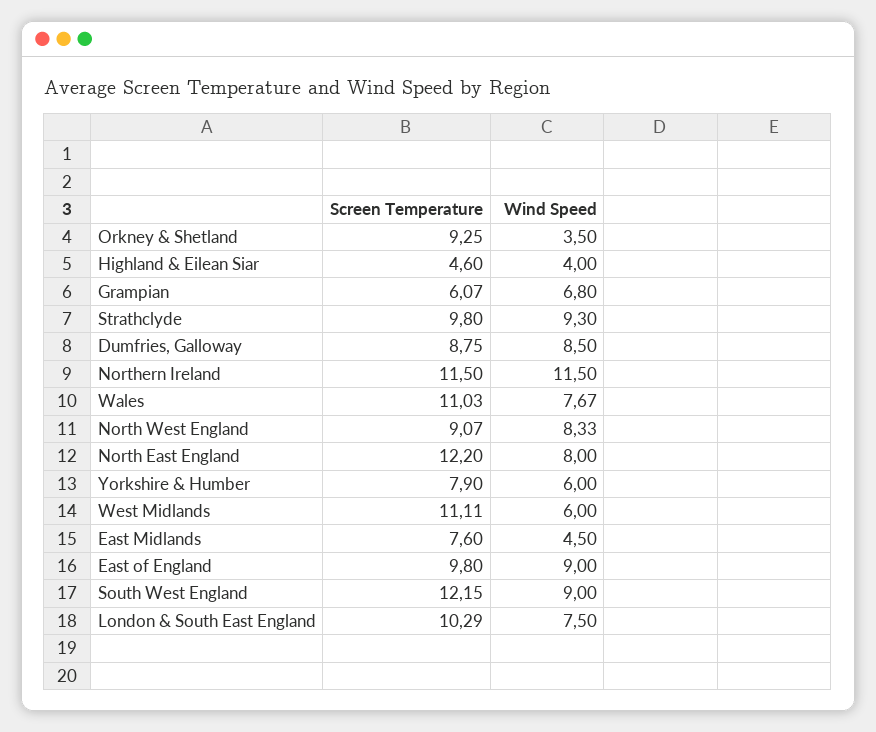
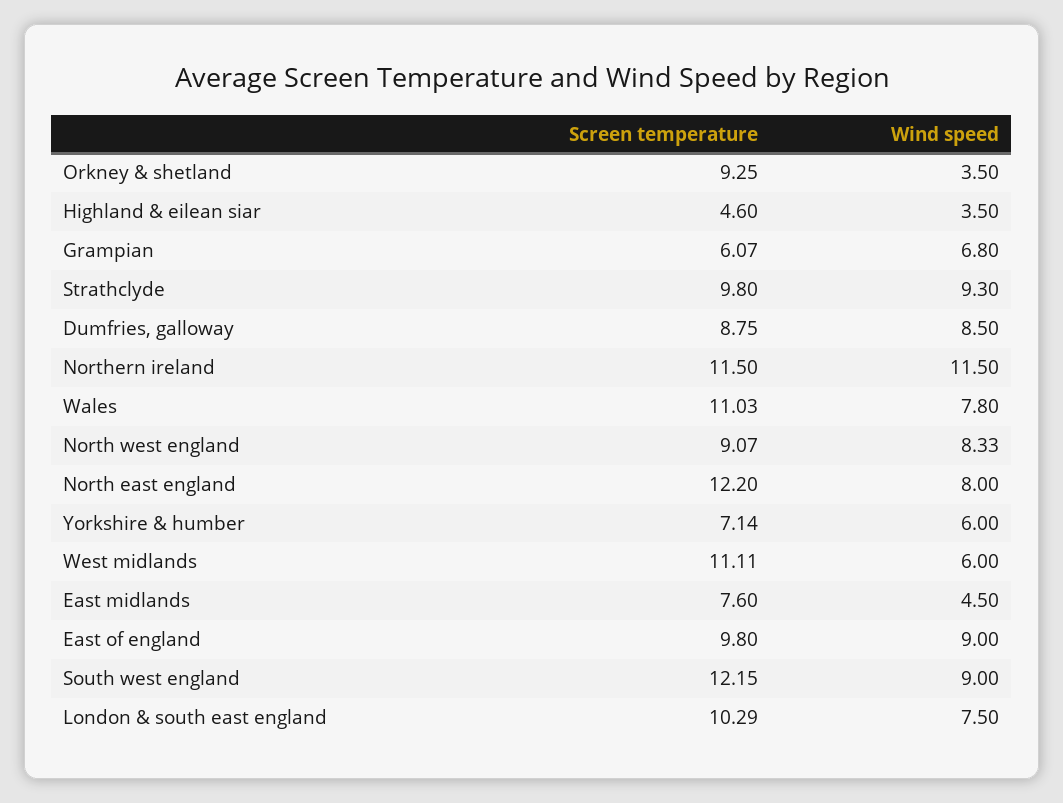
Wind Speed, Highland & Eilean Siar: 4 -> 3.5
Wind Speed, Wales: 7.67 -> 7.8
Screen Temperature, Yorkshire & Humber: 7.9 -> 7.14

